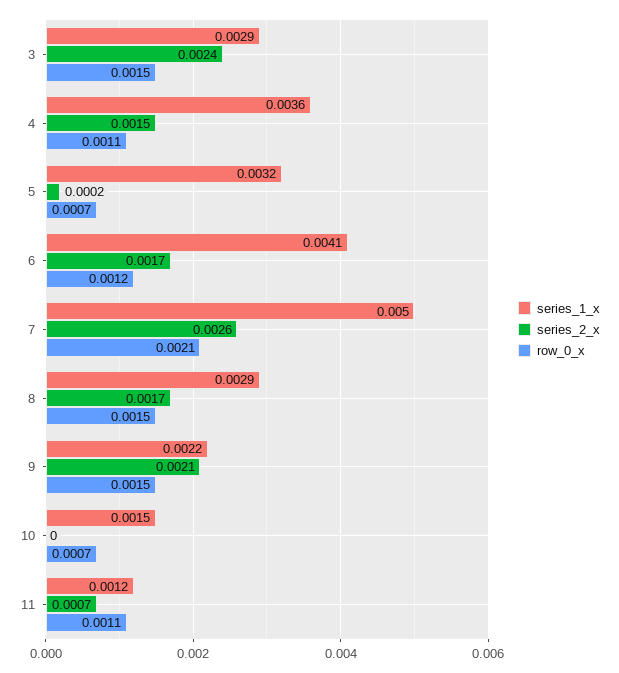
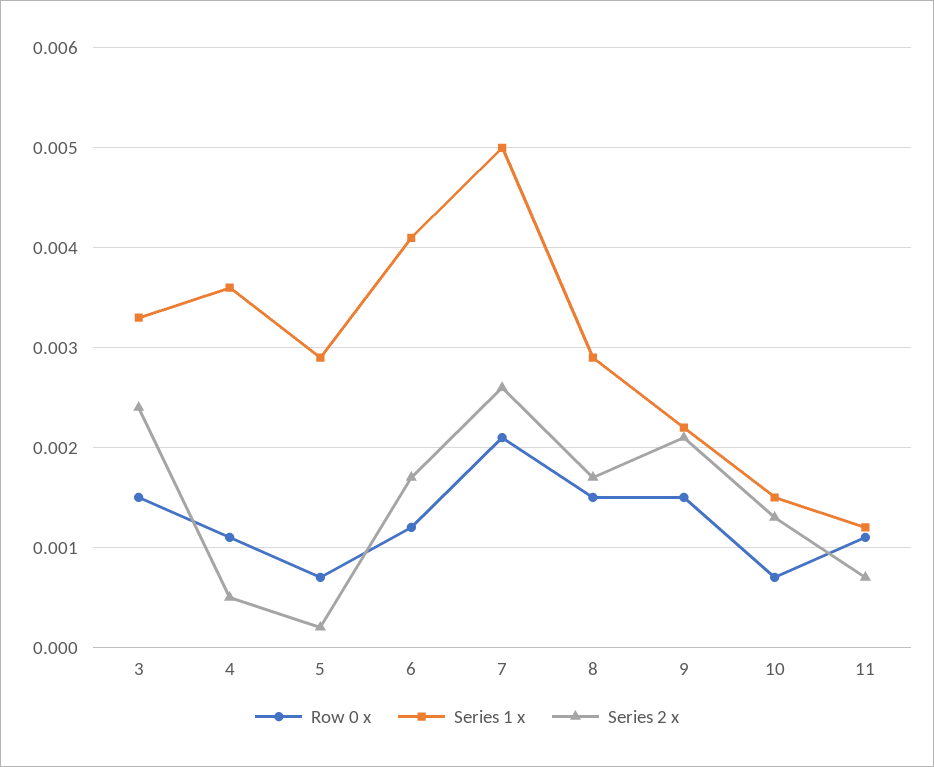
series_1_x, 3: 0.0029 -> 0.0033
series_2_x, 4: 0.0015 -> 0.0005
series_1_x, 5: 0.0032 -> 0.0029
series_2_x, 10: 0 -> 0.0013

